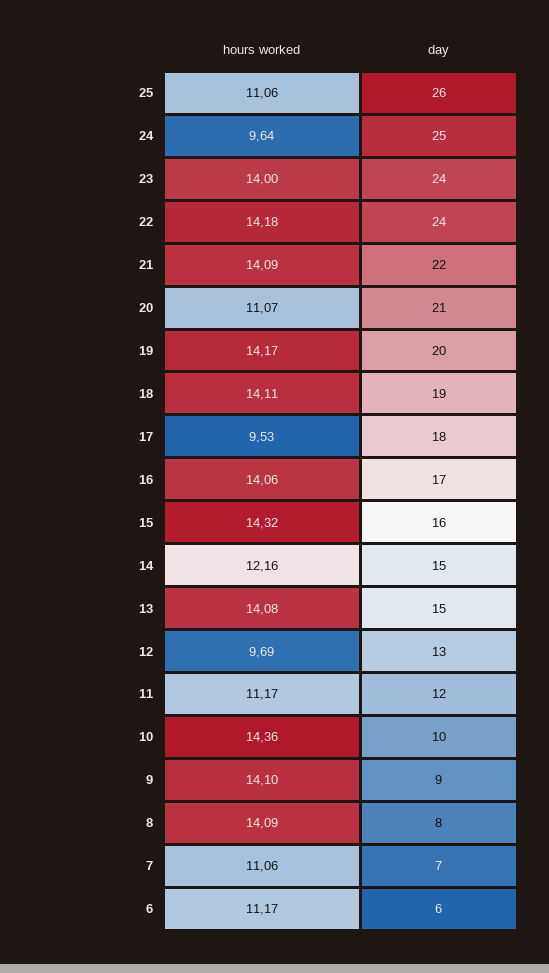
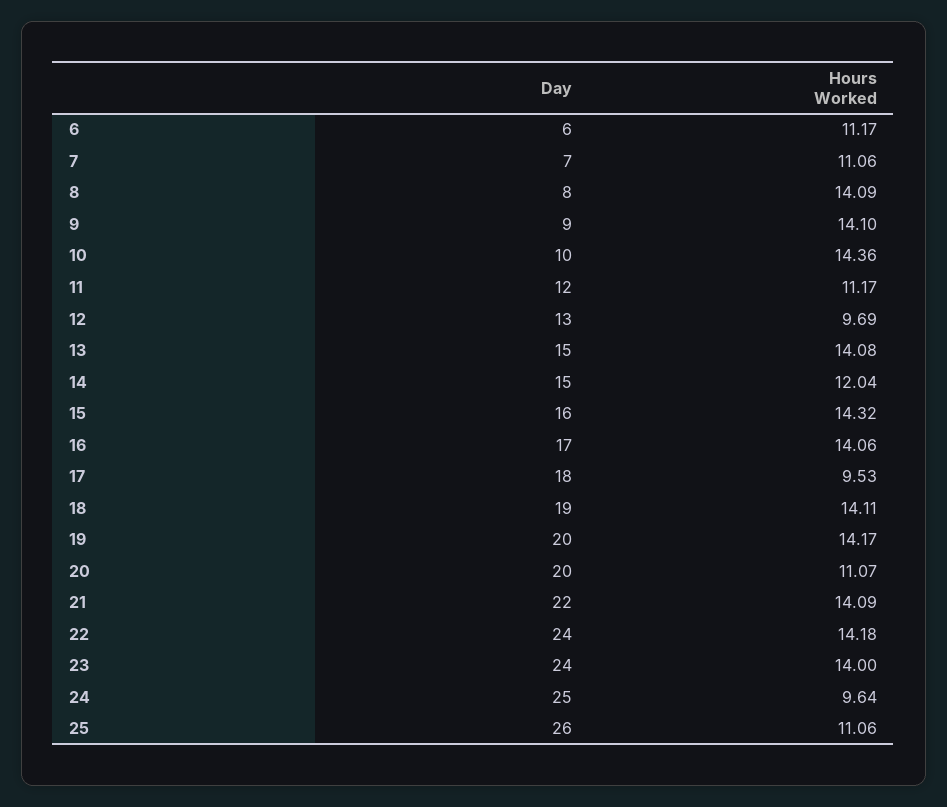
day, 20: 21 -> 20
hours worked, 14: 12.16 -> 12.04

